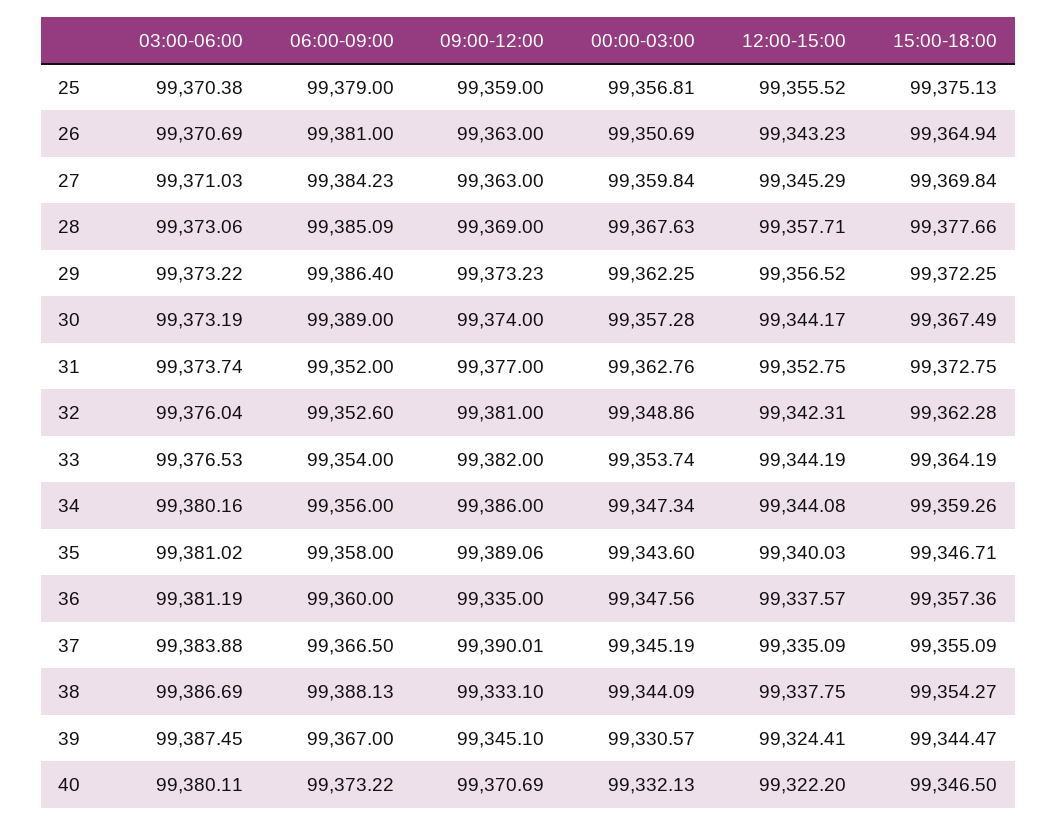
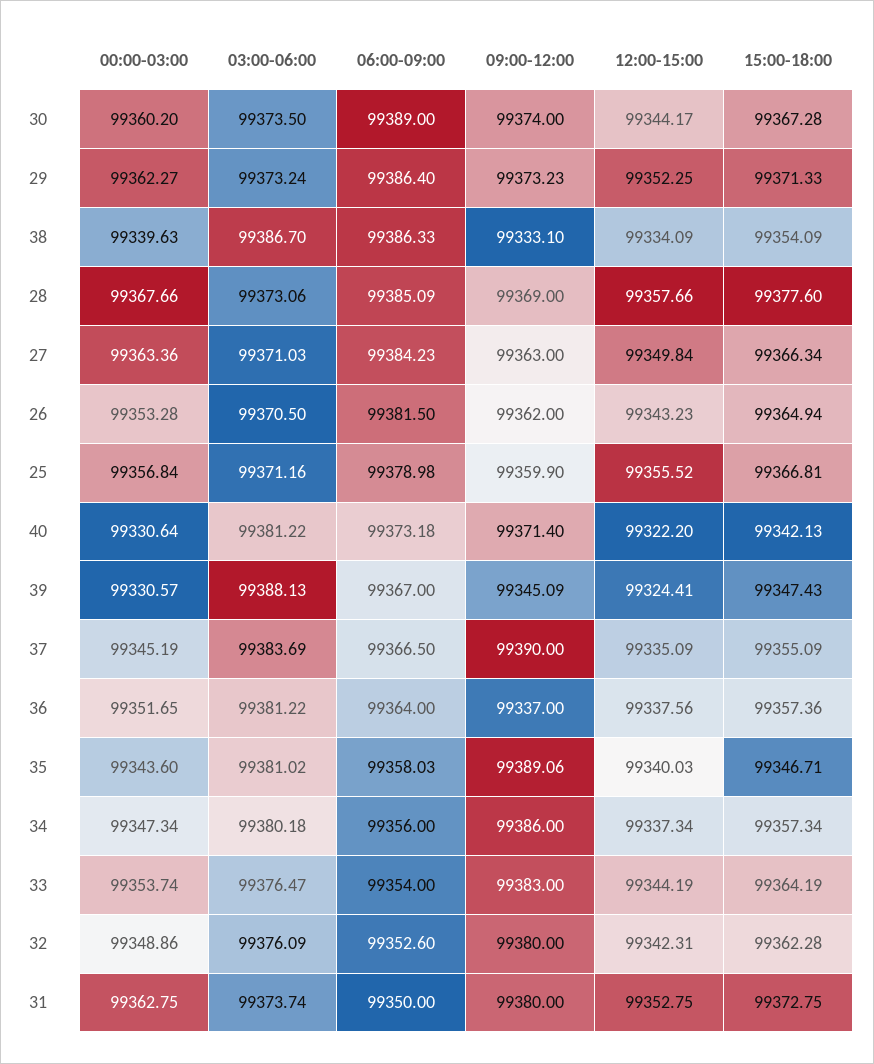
03:00-06:00, 25: 99370.38 -> 99371.16
06:00-09:00, 25: 99379 -> 99378.98
09:00-12:00, 25: 99359 -> 99359.9
00:00-03:00, 25: 99356.81 -> 99356.84
15:00-18:00, 25: 99375.13 -> 99366.81
03:00-06:00, 26: 99370.69 -> 99370.5
06:00-09:00, 26: 99381 -> 99381.5
09:00-12:00, 26: 99363 -> 99362
00:00-03:00, 26: 99350.69 -> 99353.28
00:00-03:00, 27: 99359.84 -> 99363.36
12:00-15:00, 27: 99345.29 -> 99349.84
15:00-18:00, 27: 99369.84 -> 99366.34
00:00-03:00, 28: 99367.63 -> 99367.66
12:00-15:00, 28: 99357.71 -> 99357.66
15:00-18:00, 28: 99377.66 -> 99377.6
03:00-06:00, 29: 99373.22 -> 99373.24
00:00-03:00, 29: 99362.25 -> 99362.27
12:00-15:00, 29: 99356.52 -> 99352.25
15:00-18:00, 29: 99372.25 -> 99371.33
03:00-06:00, 30: 99373.19 -> 99373.5
00:00-03:00, 30: 99357.28 -> 99360.2
15:00-18:00, 30: 99367.49 -> 99367.28
06:00-09:00, 31: 99352 -> 99350
09:00-12:00, 31: 99377 -> 99380
00:00-03:00, 31: 99362.76 -> 99362.75
03:00-06:00, 32: 99376.04 -> 99376.09
09:00-12:00, 32: 99381 -> 99380
03:00-06:00, 33: 99376.53 -> 99376.47
09:00-12:00, 33: 99382 -> 99383
03:00-06:00, 34: 99380.16 -> 99380.18
12:00-15:00, 34: 99344.08 -> 99337.34
15:00-18:00, 34: 99359.26 -> 99357.34
06:00-09:00, 35: 99358 -> 99358.03
03:00-06:00, 36: 99381.19 -> 99381.22
06:00-09:00, 36: 99360 -> 99364
09:00-12:00, 36: 99335 -> 99337
00:00-03:00, 36: 99347.56 -> 99351.65
12:00-15:00, 36: 99337.57 -> 99337.56
03:00-06:00, 37: 99383.88 -> 99383.69
09:00-12:00, 37: 99390.01 -> 99390
03:00-06:00, 38: 99386.69 -> 99386.7
06:00-09:00, 38: 99388.13 -> 99386.33
00:00-03:00, 38: 99344.09 -> 99339.63
12:00-15:00, 38: 99337.75 -> 99334.09
15:00-18:00, 38: 99354.27 -> 99354.09
03:00-06:00, 39: 99387.45 -> 99388.13
09:00-12:00, 39: 99345.1 -> 99345.09
15:00-18:00, 39: 99344.47 -> 99347.43
03:00-06:00, 40: 99380.11 -> 99381.22
06:00-09:00, 40: 99373.22 -> 99373.18
09:00-12:00, 40: 99370.69 -> 99371.4
00:00-03:00, 40: 99332.13 -> 99330.64
15:00-18:00, 40: 99346.5 -> 99342.13

